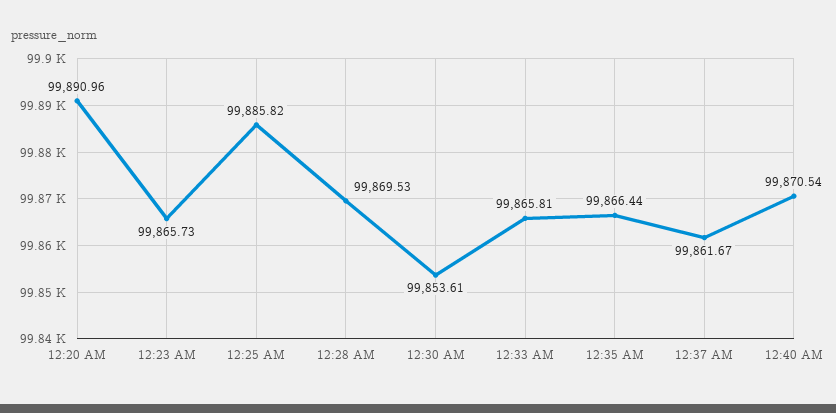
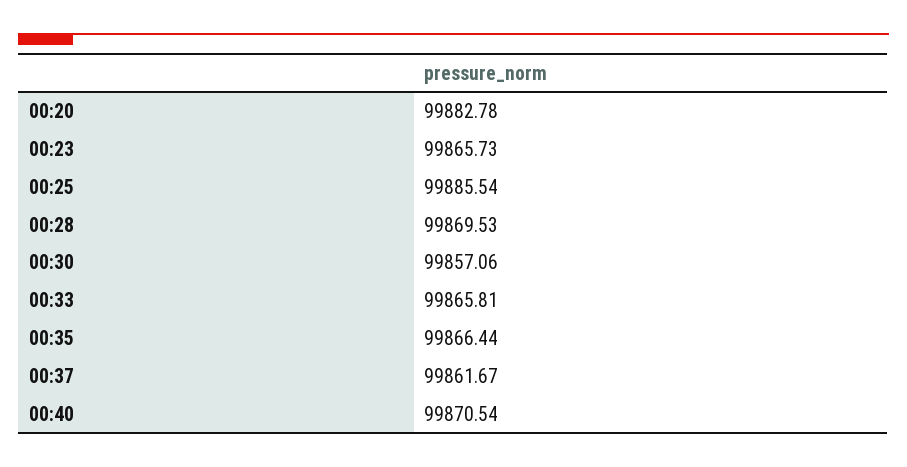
12:20 AM: 99890.96 -> 99882.78
12:25 AM: 99885.82 -> 99885.54
12:30 AM: 99853.61 -> 99857.06

